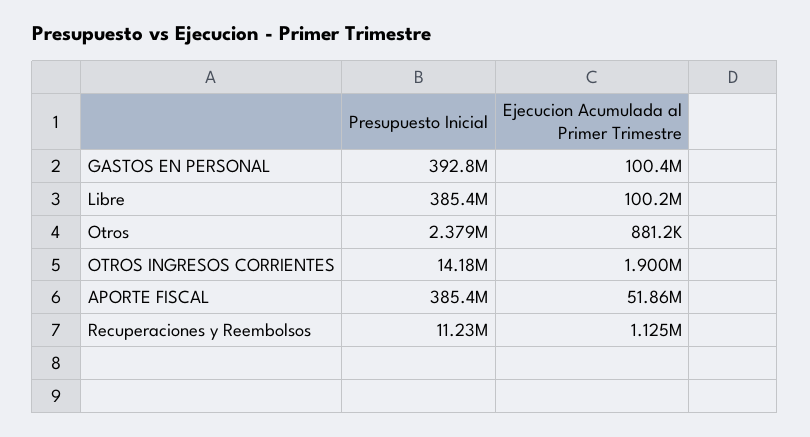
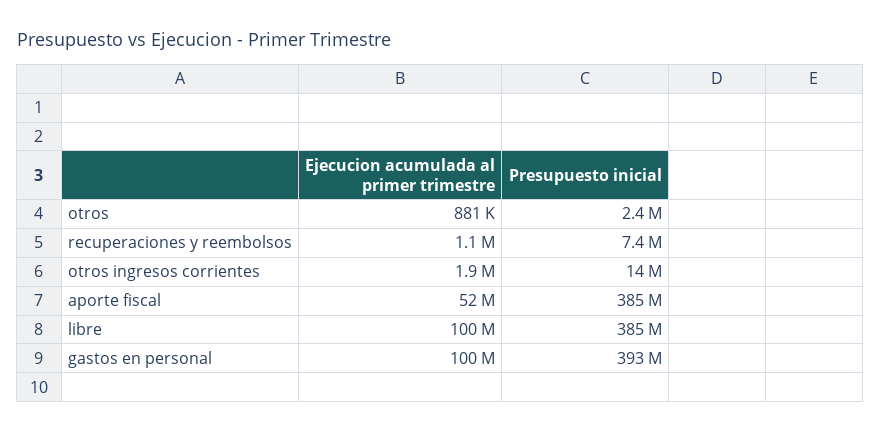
Presupuesto Inicial, Recuperaciones y Reembolsos: 11230000 -> 7400000

